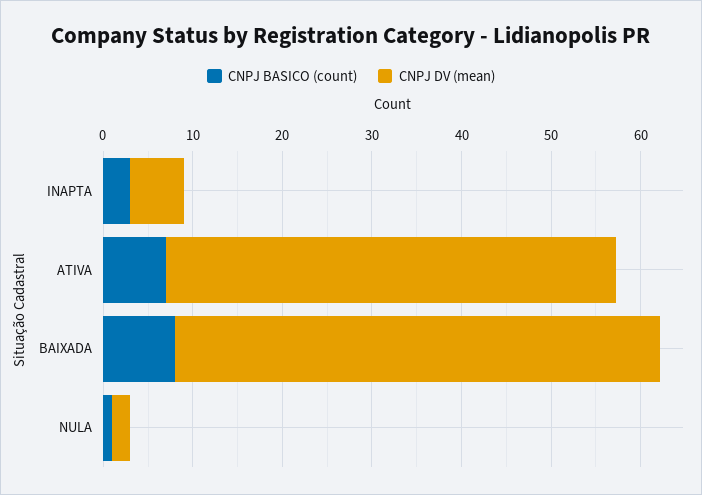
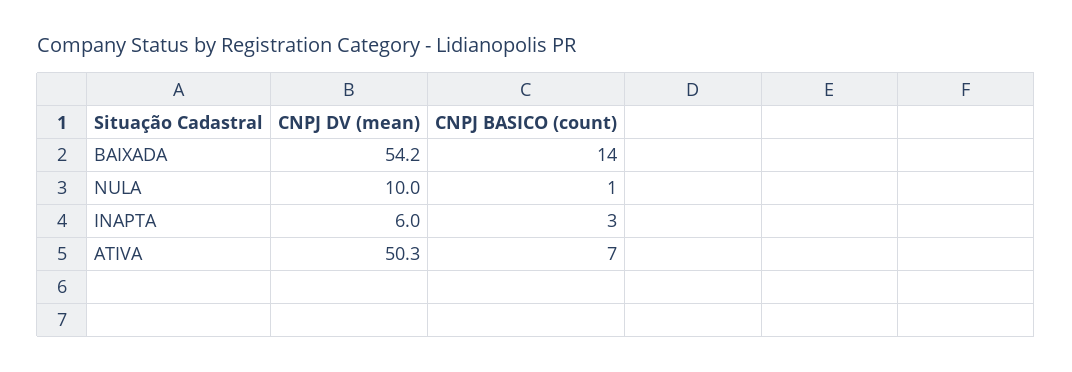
CNPJ BASICO (count), BAIXADA: 8 -> 14
CNPJ DV (mean), NULA: 2 -> 10

